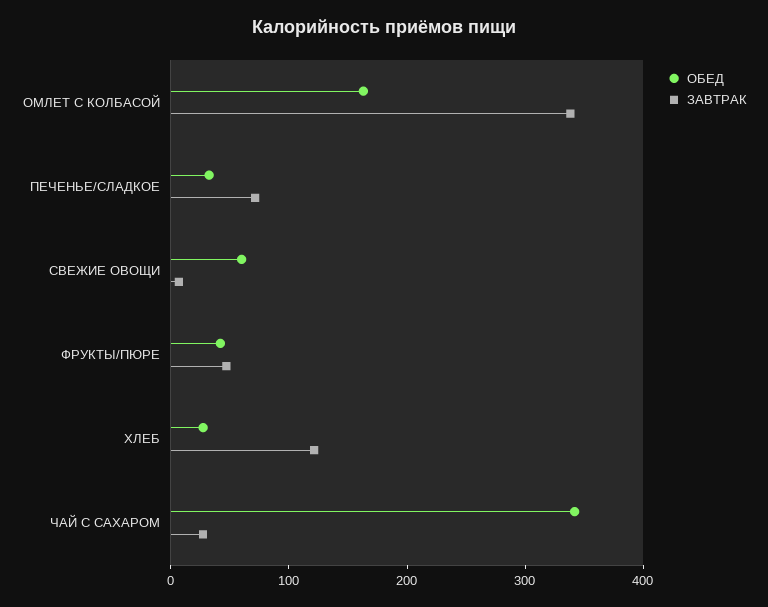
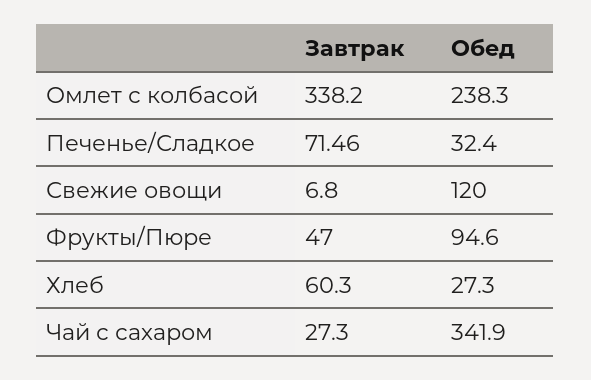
ОБЕД, ОМЛЕТ С КОЛБАСОЙ: 160 -> 238.3
ОБЕД, СВЕЖИЕ ОВОЩИ: 60 -> 120
ОБЕД, ФРУКТЫ/ПЮРЕ: 40 -> 94.6
ЗАВТРАК, ХЛЕБ: 120 -> 60.3

